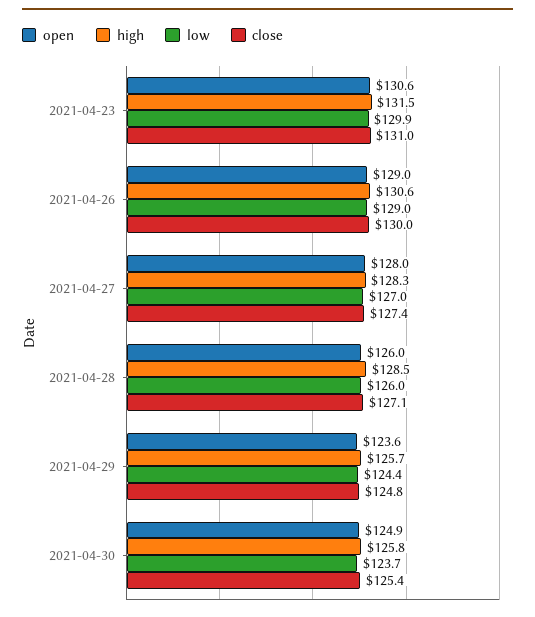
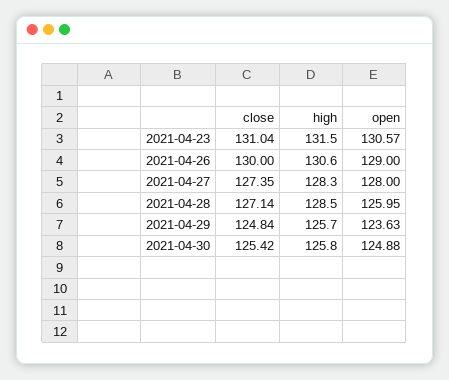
low, 2021-04-23: 129.9 -> none
low, 2021-04-26: 129 -> none
low, 2021-04-27: 127 -> none
low, 2021-04-28: 126 -> none
low, 2021-04-29: 124.4 -> none
low, 2021-04-30: 123.7 -> none

